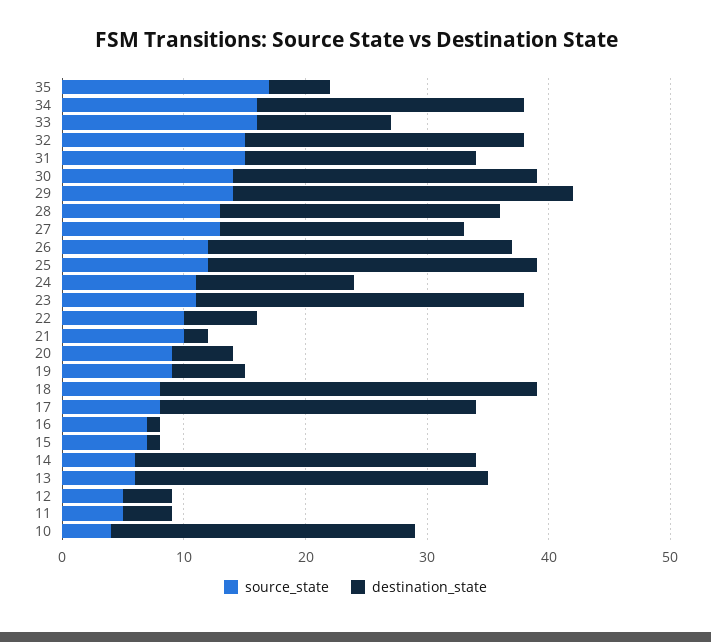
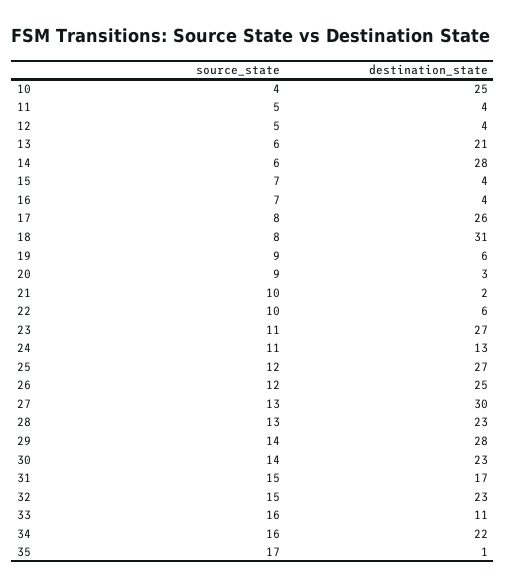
destination_state, 35: 5 -> 1
destination_state, 31: 19 -> 17
destination_state, 30: 25 -> 23
destination_state, 27: 20 -> 30
destination_state, 20: 5 -> 3
destination_state, 16: 1 -> 4
destination_state, 15: 1 -> 4
destination_state, 13: 29 -> 21

